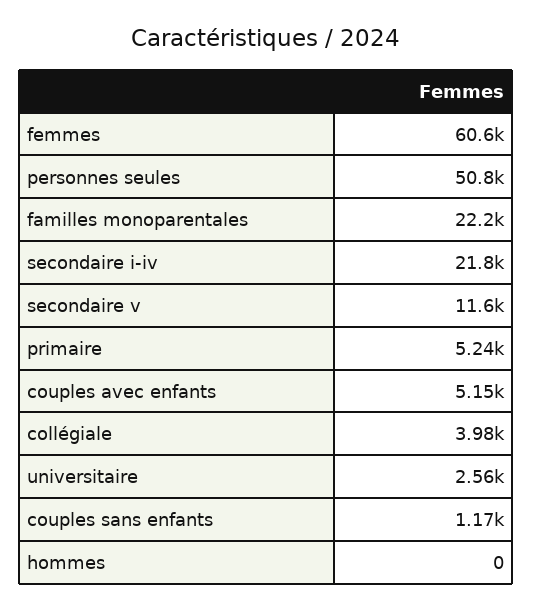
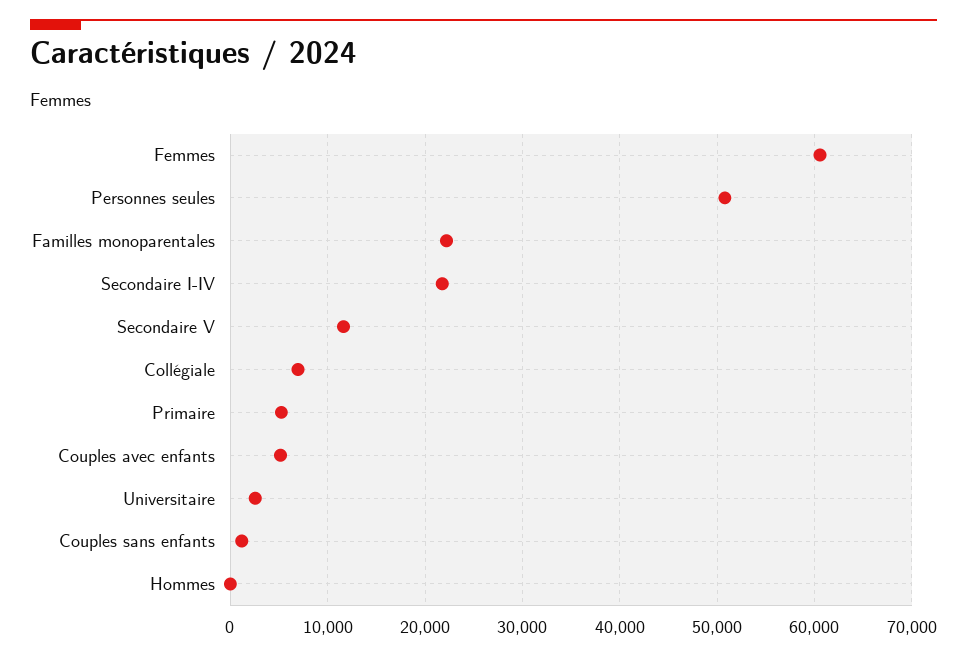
collégiale: 3980 -> 7000

